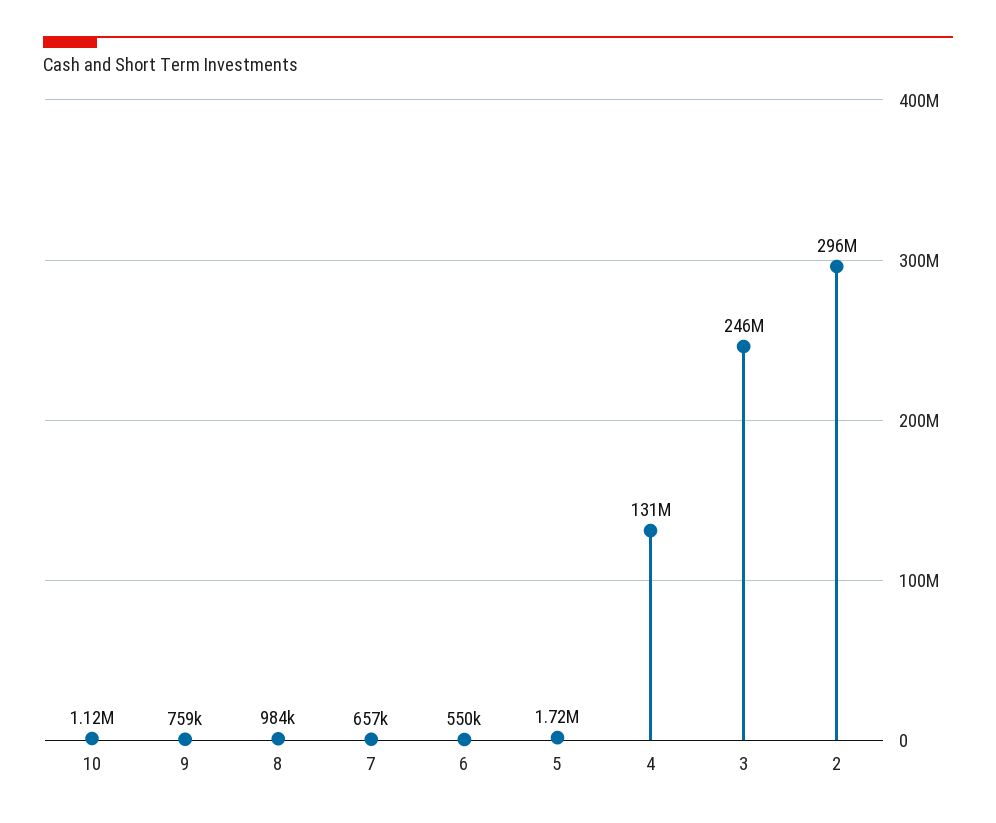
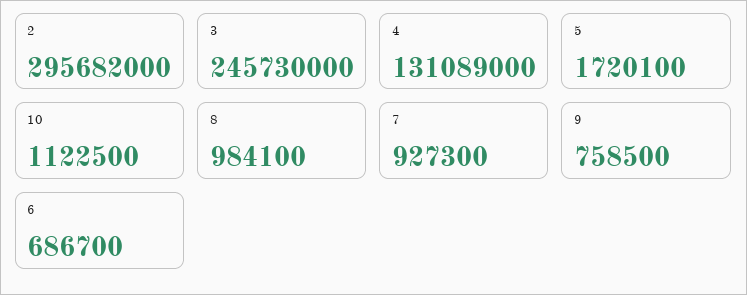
7: 657000 -> 927300
6: 550000 -> 686700

